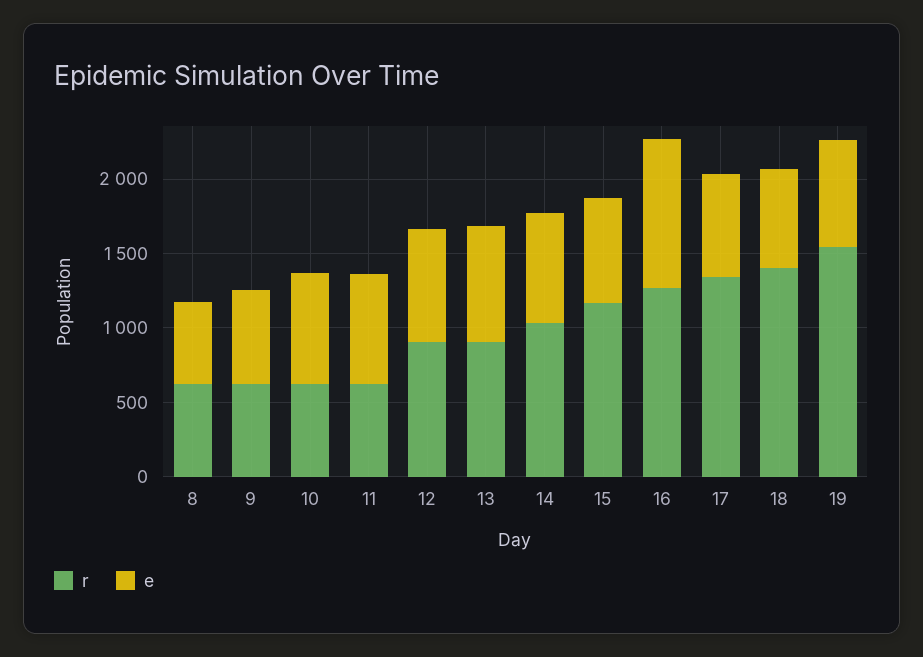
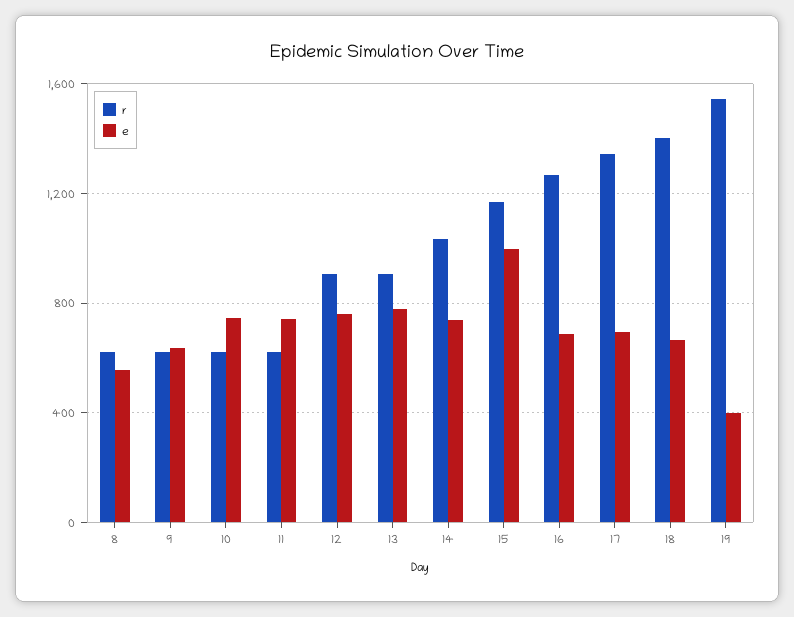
e, 15: 700 -> 1000
e, 16: 1000 -> 700
e, 19: 700 -> 400

